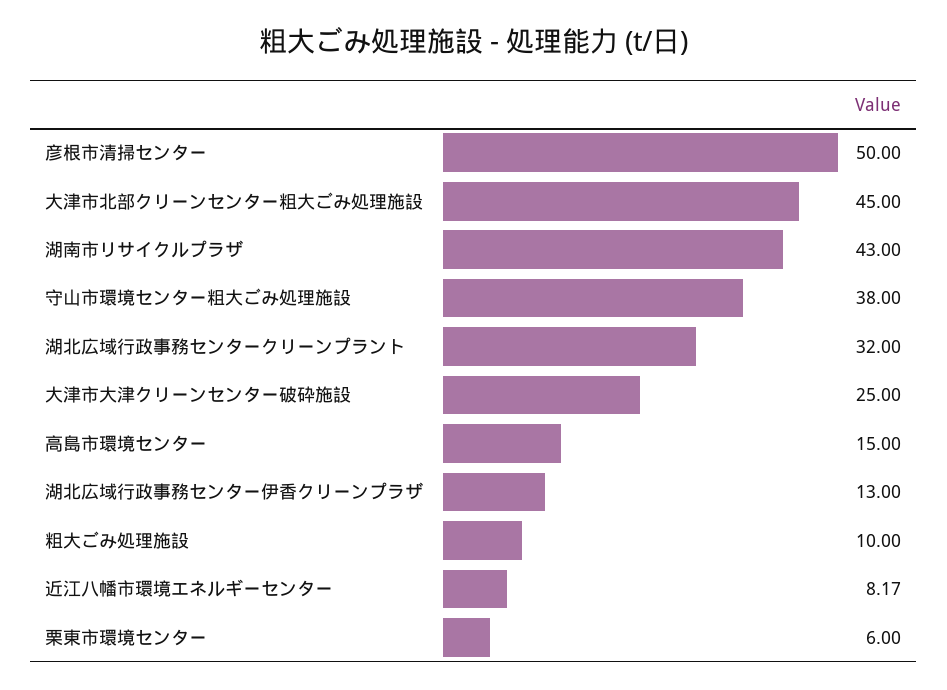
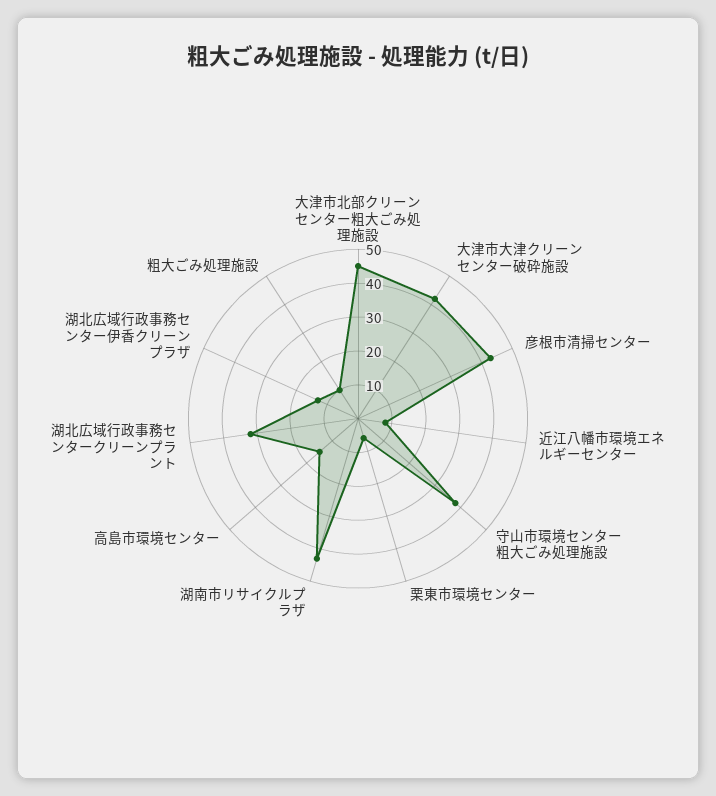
彦根市清掃センター: 50 -> 42.5
大津市大津クリーンセンター破砕施設: 25 -> 42.5

